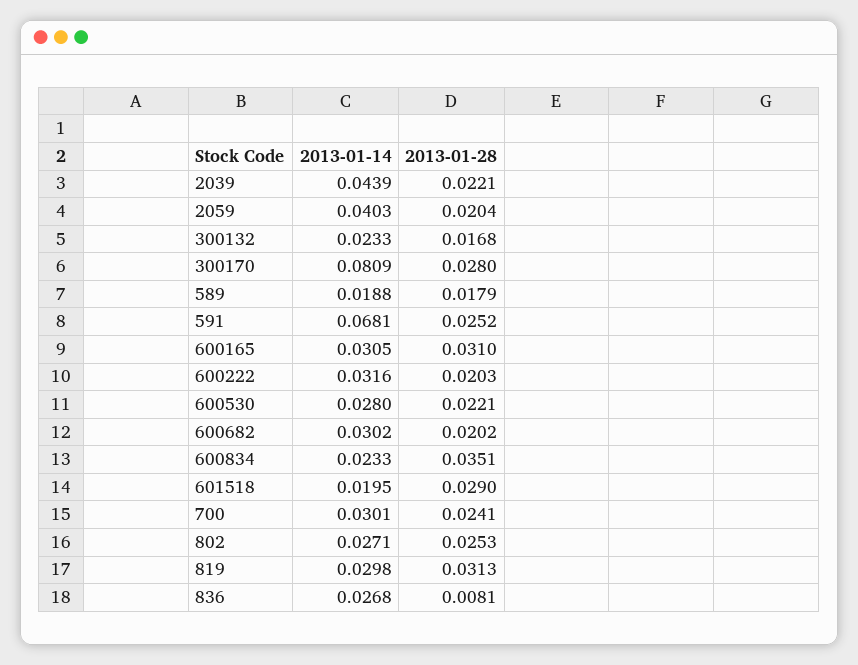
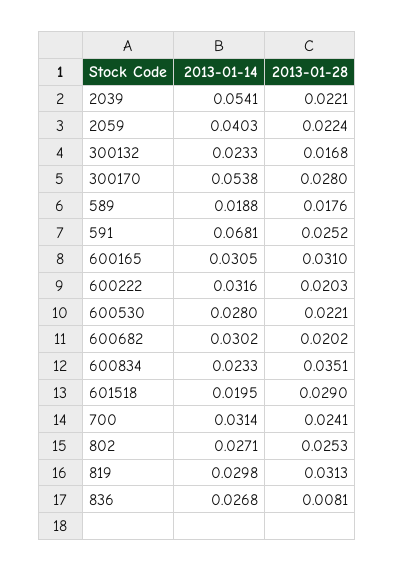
2013-01-14, 2039: 0.0439 -> 0.0541
2013-01-28, 2059: 0.0204 -> 0.0224
2013-01-14, 300170: 0.0809 -> 0.0538
2013-01-28, 589: 0.0179 -> 0.0176
2013-01-14, 700: 0.0301 -> 0.0314

